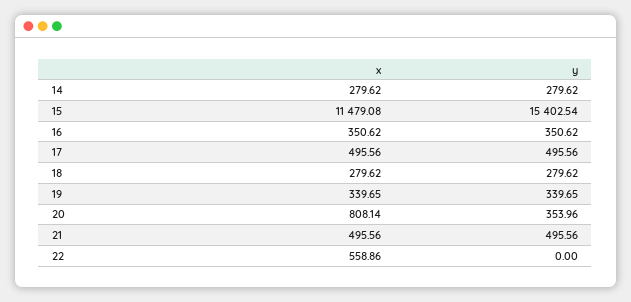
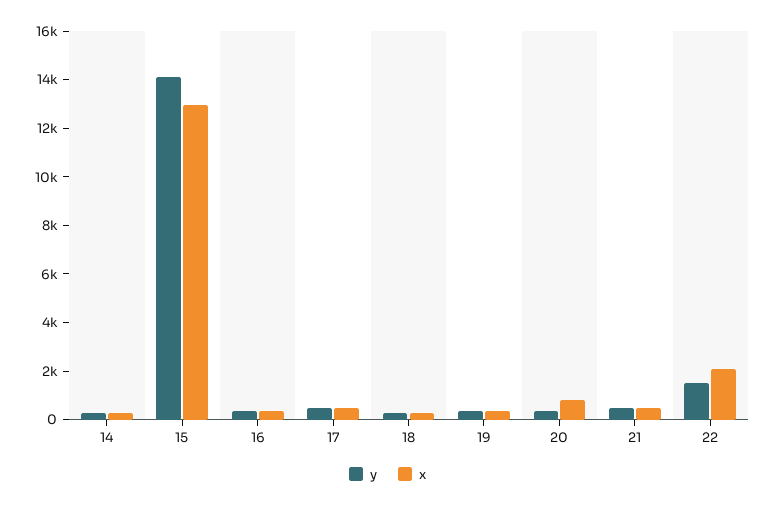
x, 15: 11479.08 -> 13000
y, 15: 15402.54 -> 14000
x, 22: 558.86 -> 2000
y, 22: 0 -> 1500

